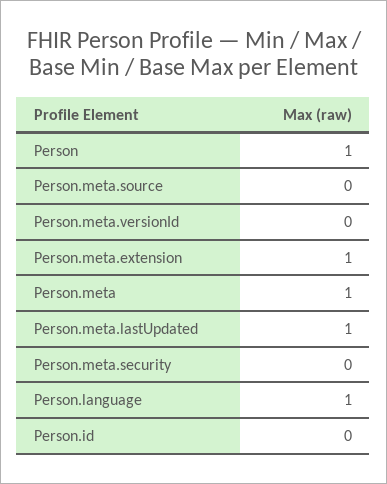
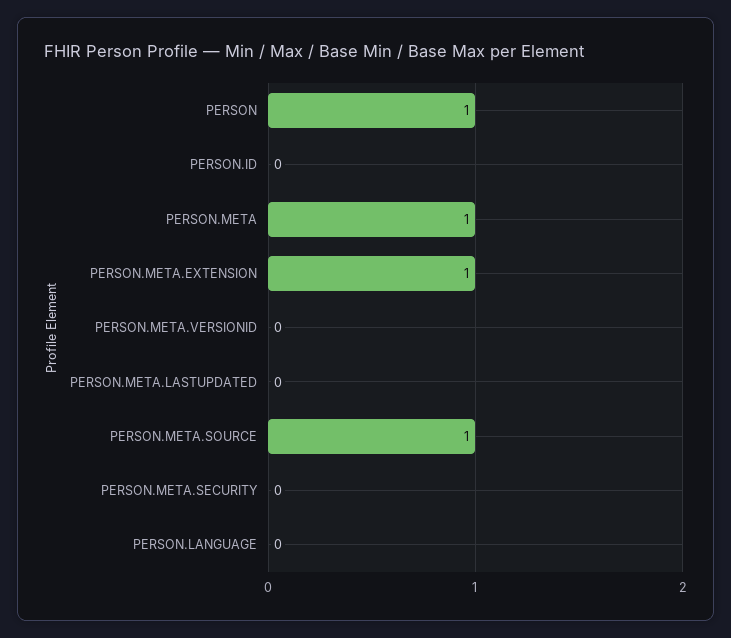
Person.meta.source: 0 -> 1
Person.meta.lastUpdated: 1 -> 0
Person.language: 1 -> 0

